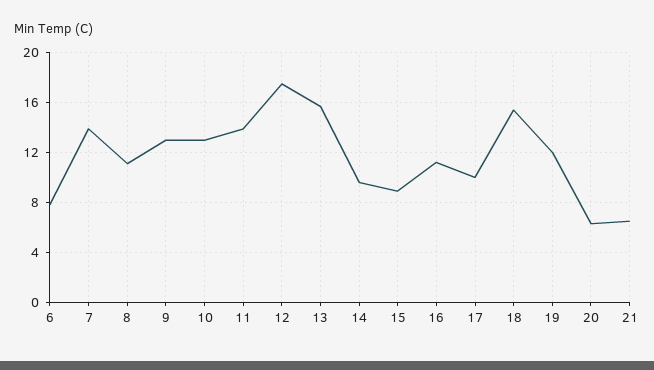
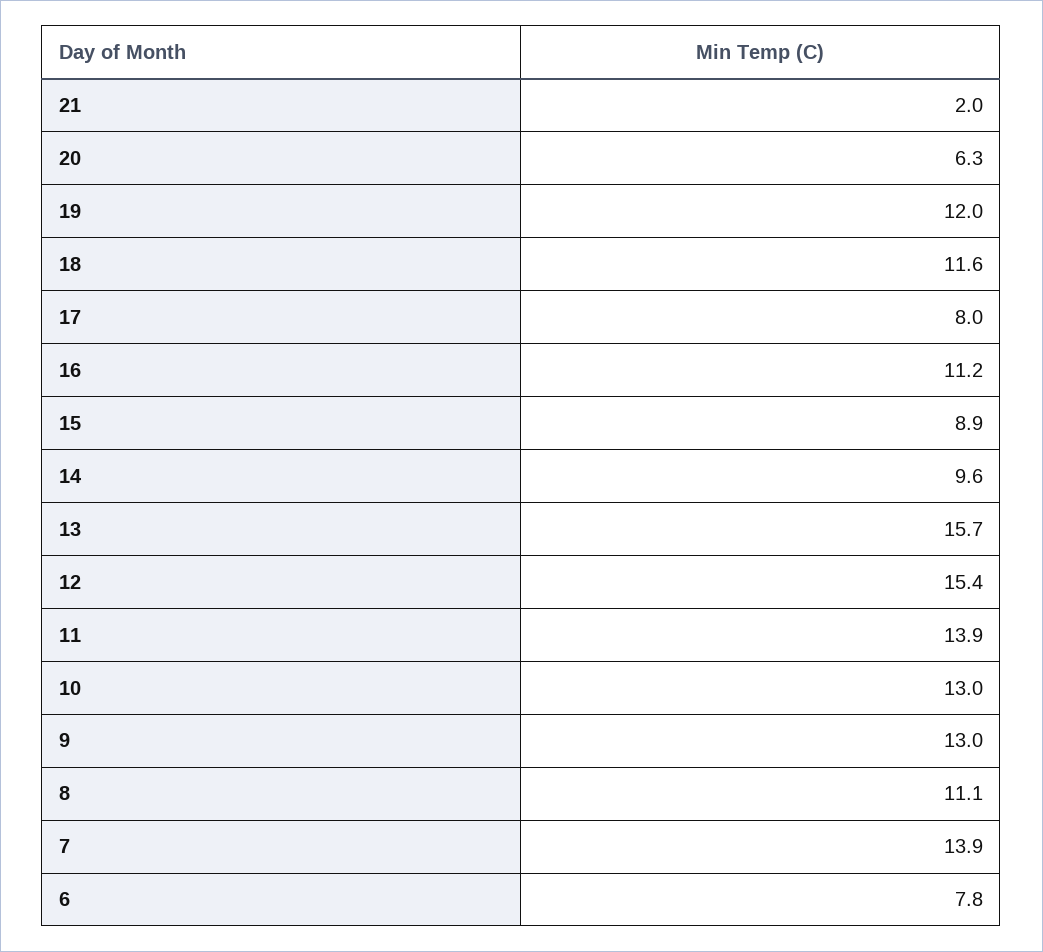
12: 17.5 -> 15.4
17: 10 -> 8
18: 15.5 -> 11.6
21: 6.5 -> 2

